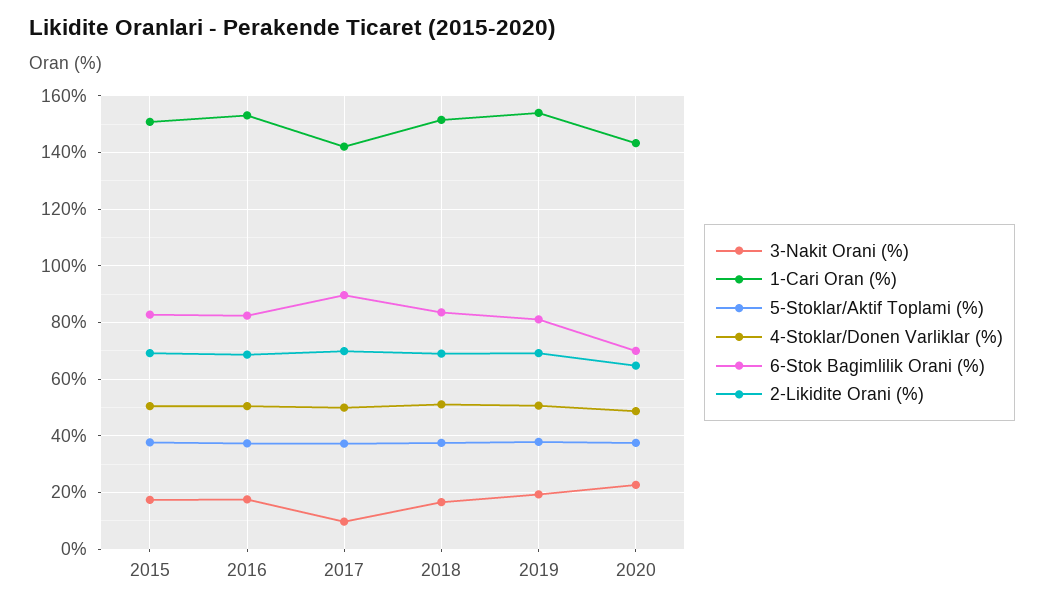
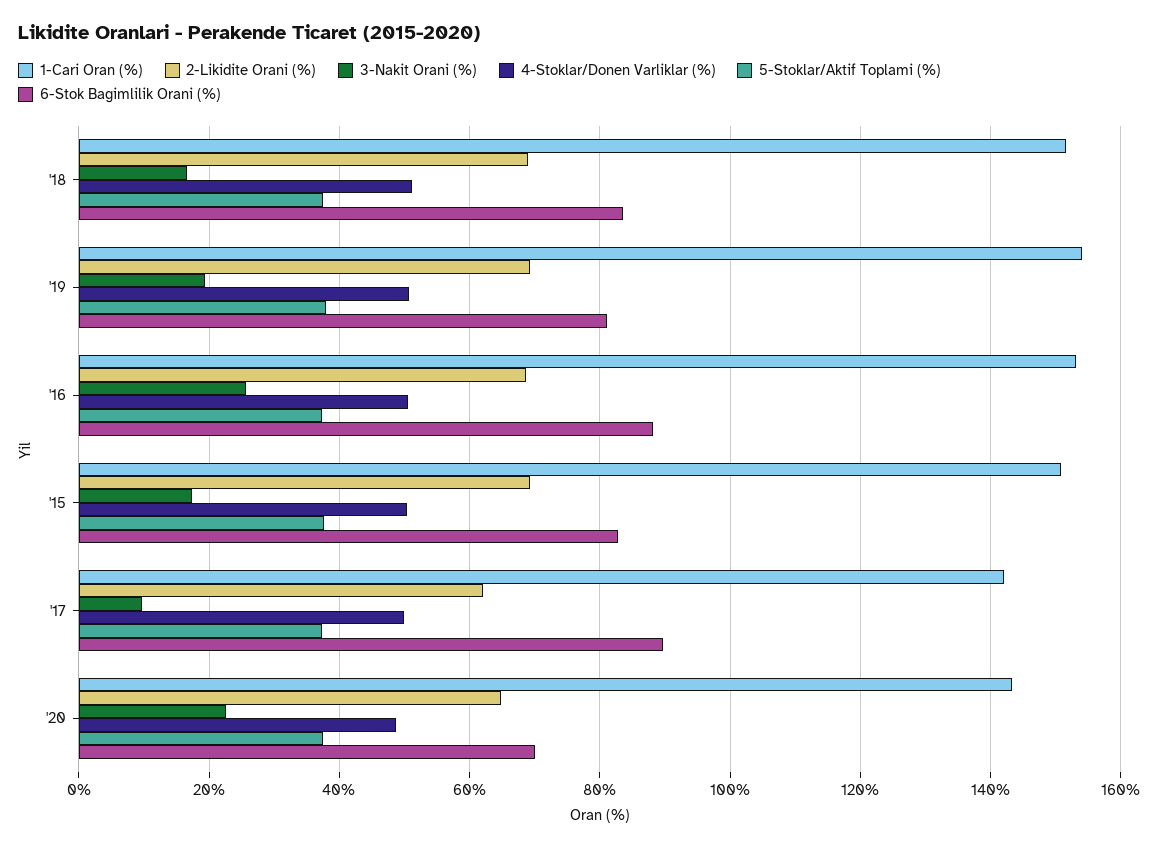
3-Nakit Orani (%), 2016: 17.5 -> 26
6-Stok Bagimlilik Orani (%), 2016: 82.5 -> 88
2-Likidite Orani (%), 2017: 70 -> 62

